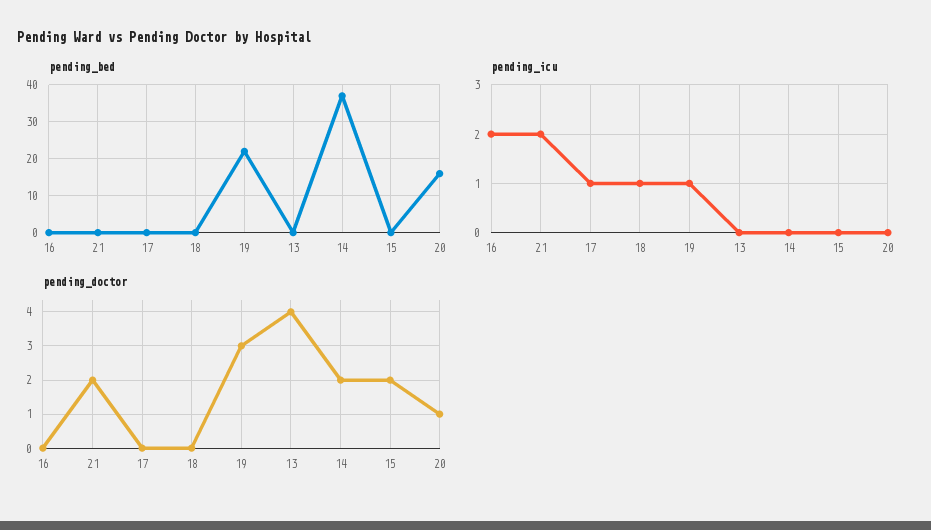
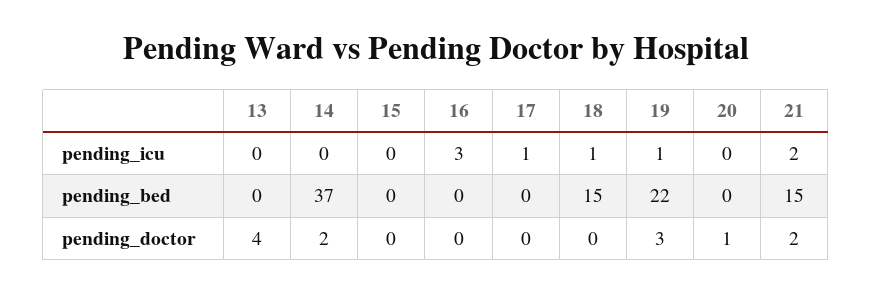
pending_bed, 21: 0 -> 15
pending_bed, 18: 0 -> 15
pending_bed, 20: 15 -> 0
pending_icu, 16: 2 -> 3
pending_doctor, 15: 2 -> 0

